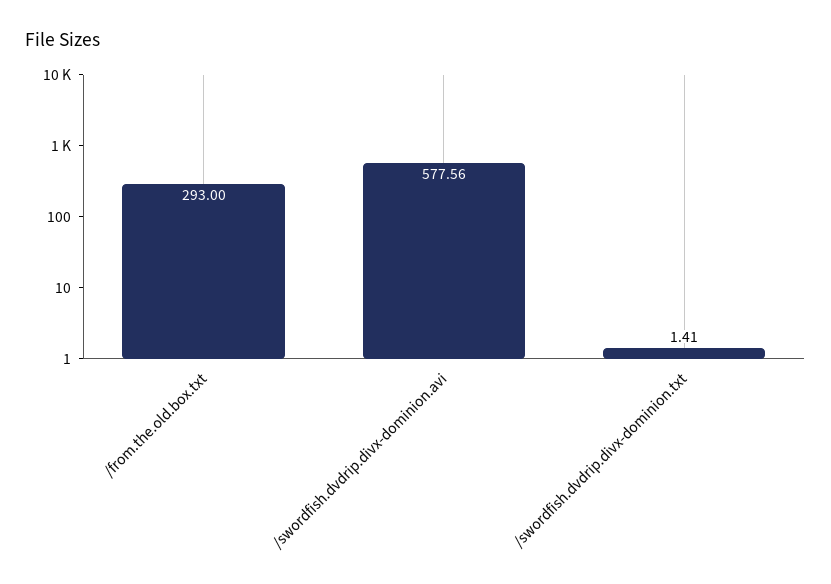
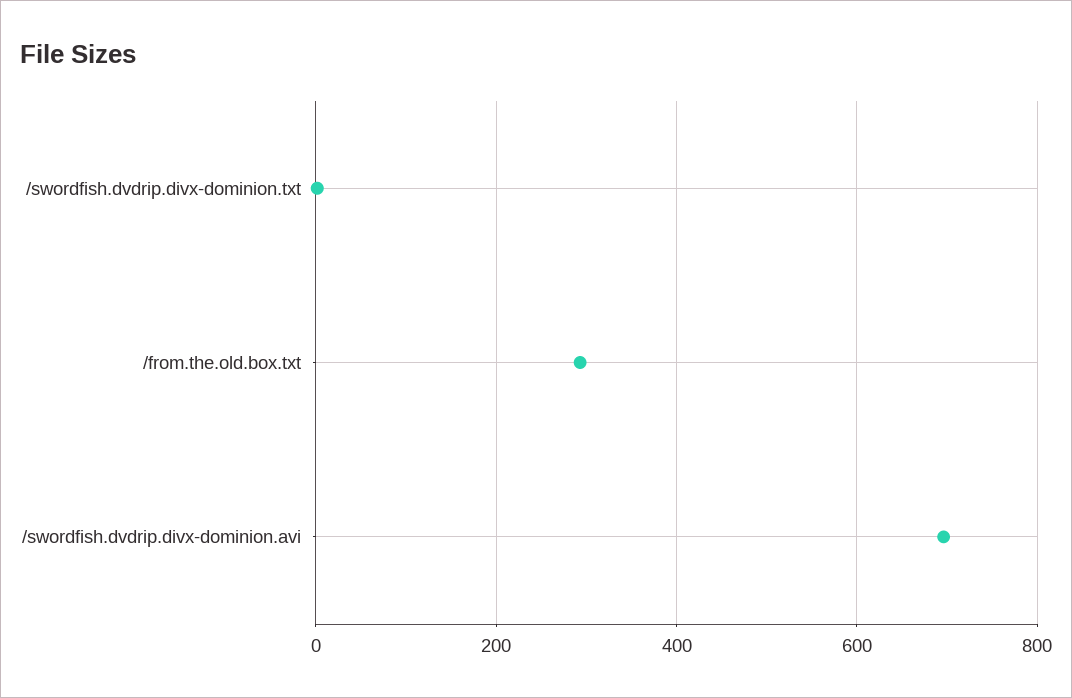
/swordfish.dvdrip.divx-dominion.avi: 577.56 -> 700

